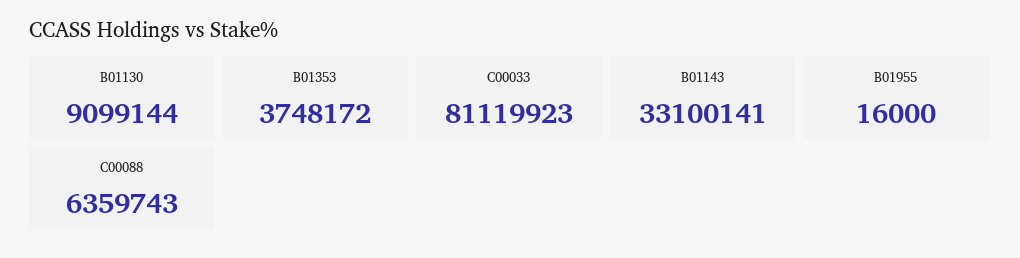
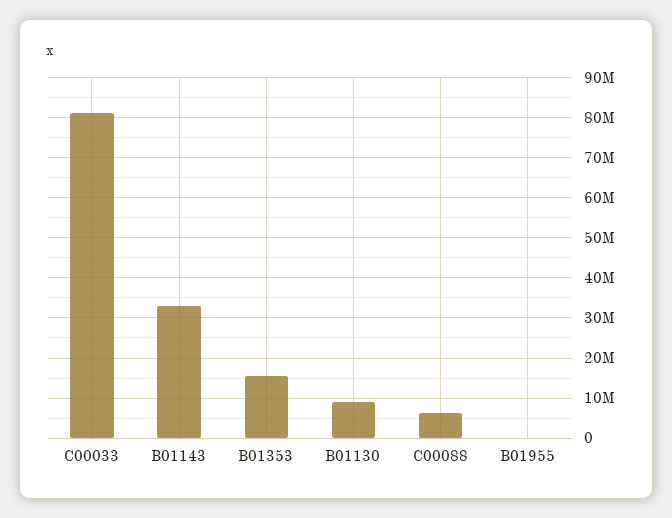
B01353: 3748172 -> 16000000

